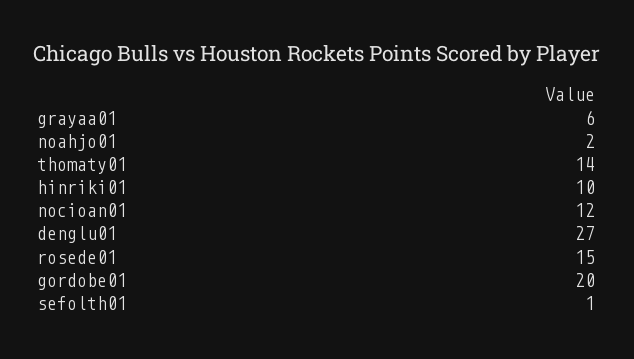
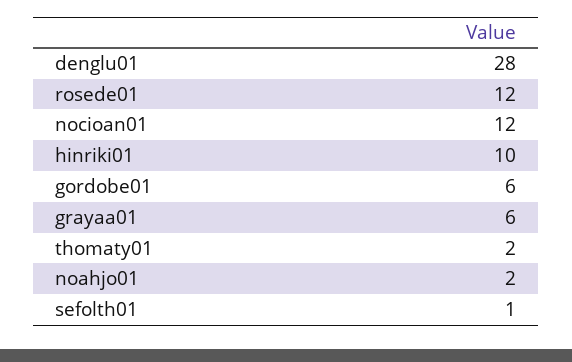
thomaty01: 14 -> 2
denglu01: 27 -> 28
rosede01: 15 -> 12
gordobe01: 20 -> 6

